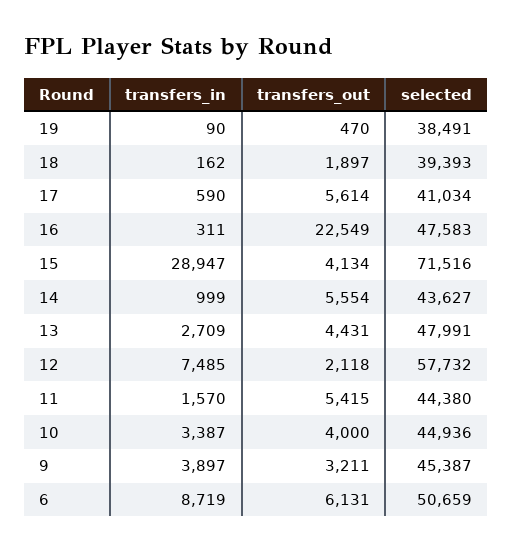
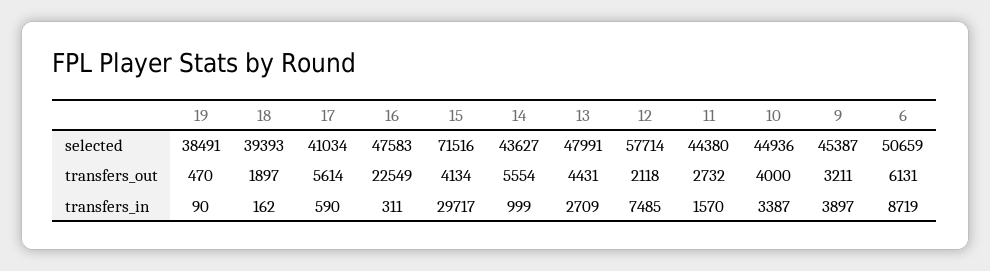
transfers_in, 15: 28947 -> 29717
selected, 12: 57732 -> 57714
transfers_out, 11: 5415 -> 2732

